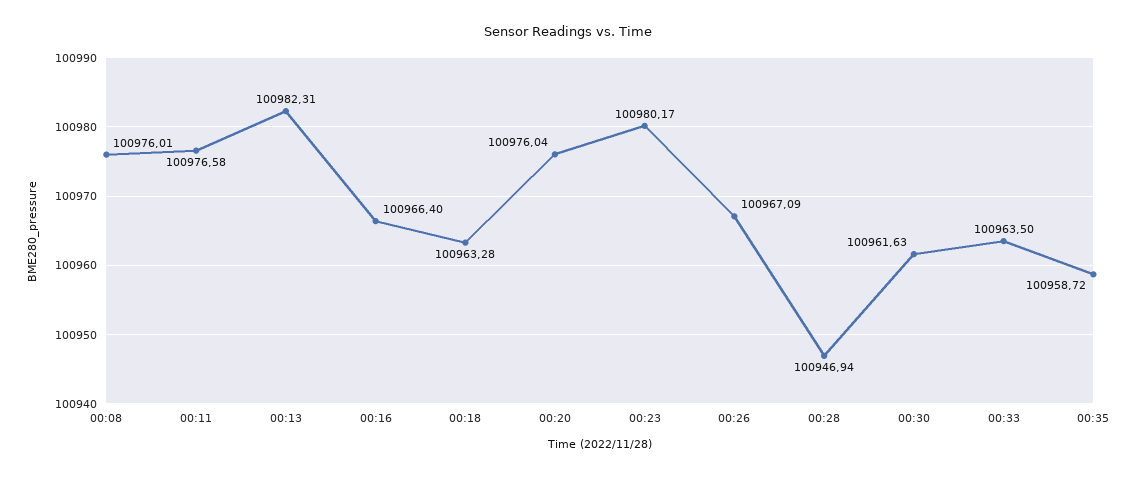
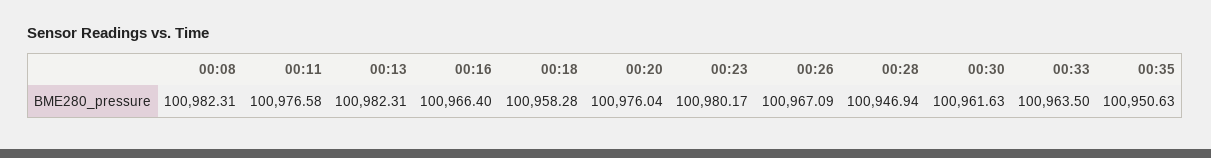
00:08: 100976.01 -> 100982.31
00:18: 100963.28 -> 100958.28
00:35: 100958.72 -> 100950.63

